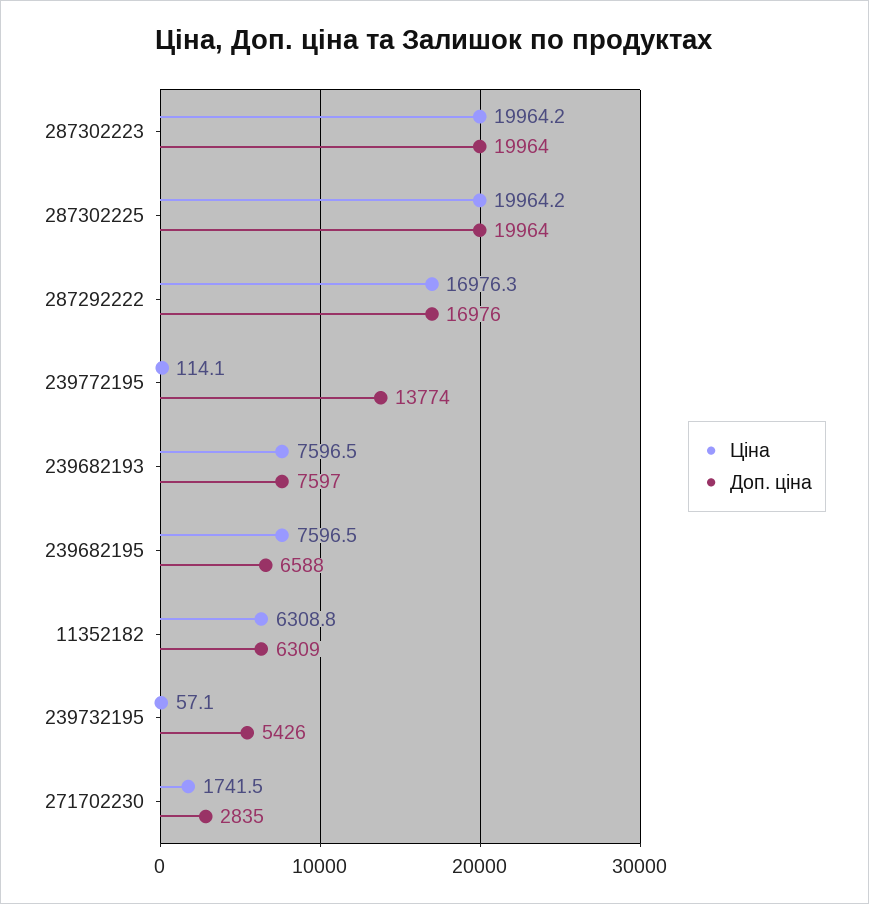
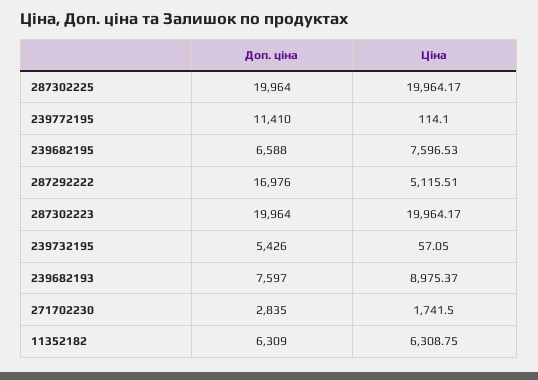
Ціна, 287292222: 16976.3 -> 5115.51
Доп. ціна, 239772195: 13774 -> 11410
Ціна, 239682193: 7596.5 -> 8975.37

